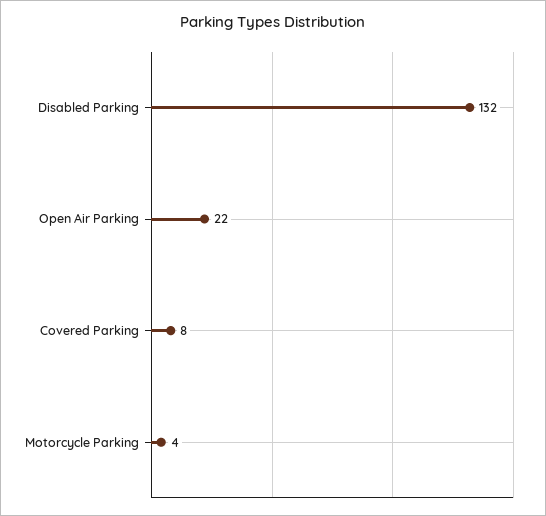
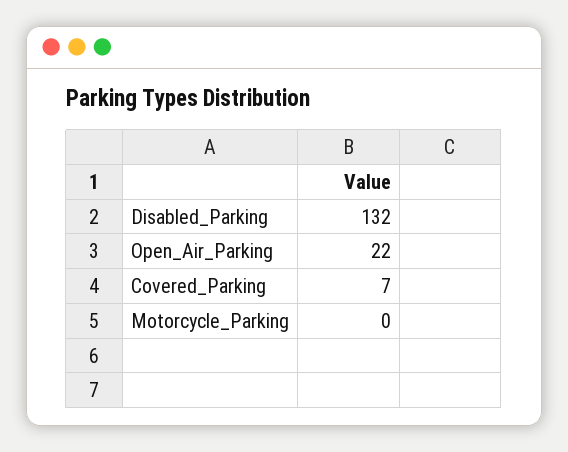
Covered Parking: 8 -> 7
Motorcycle Parking: 4 -> 0

